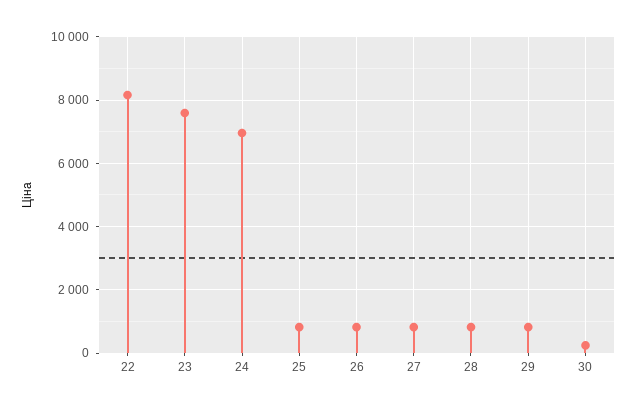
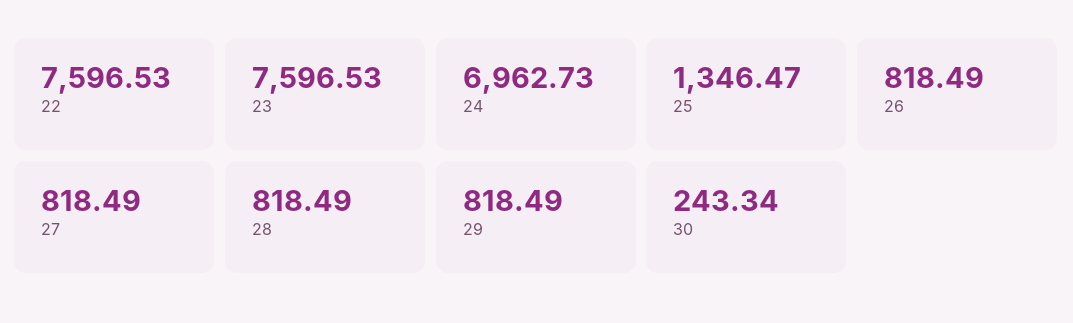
22: 8200 -> 7596.53
25: 800 -> 1346.47

